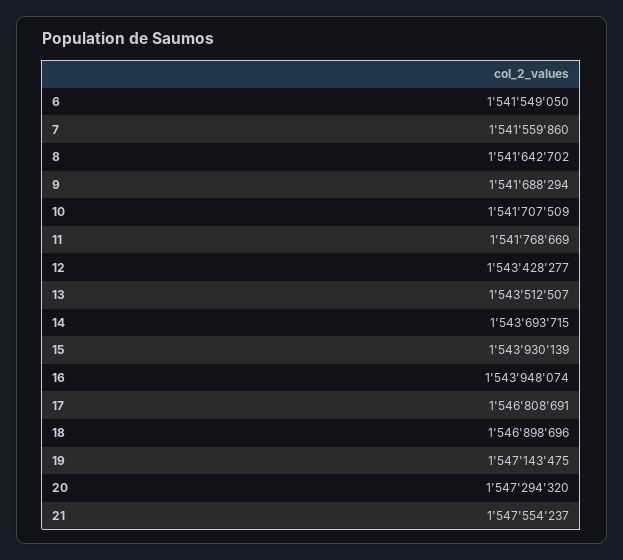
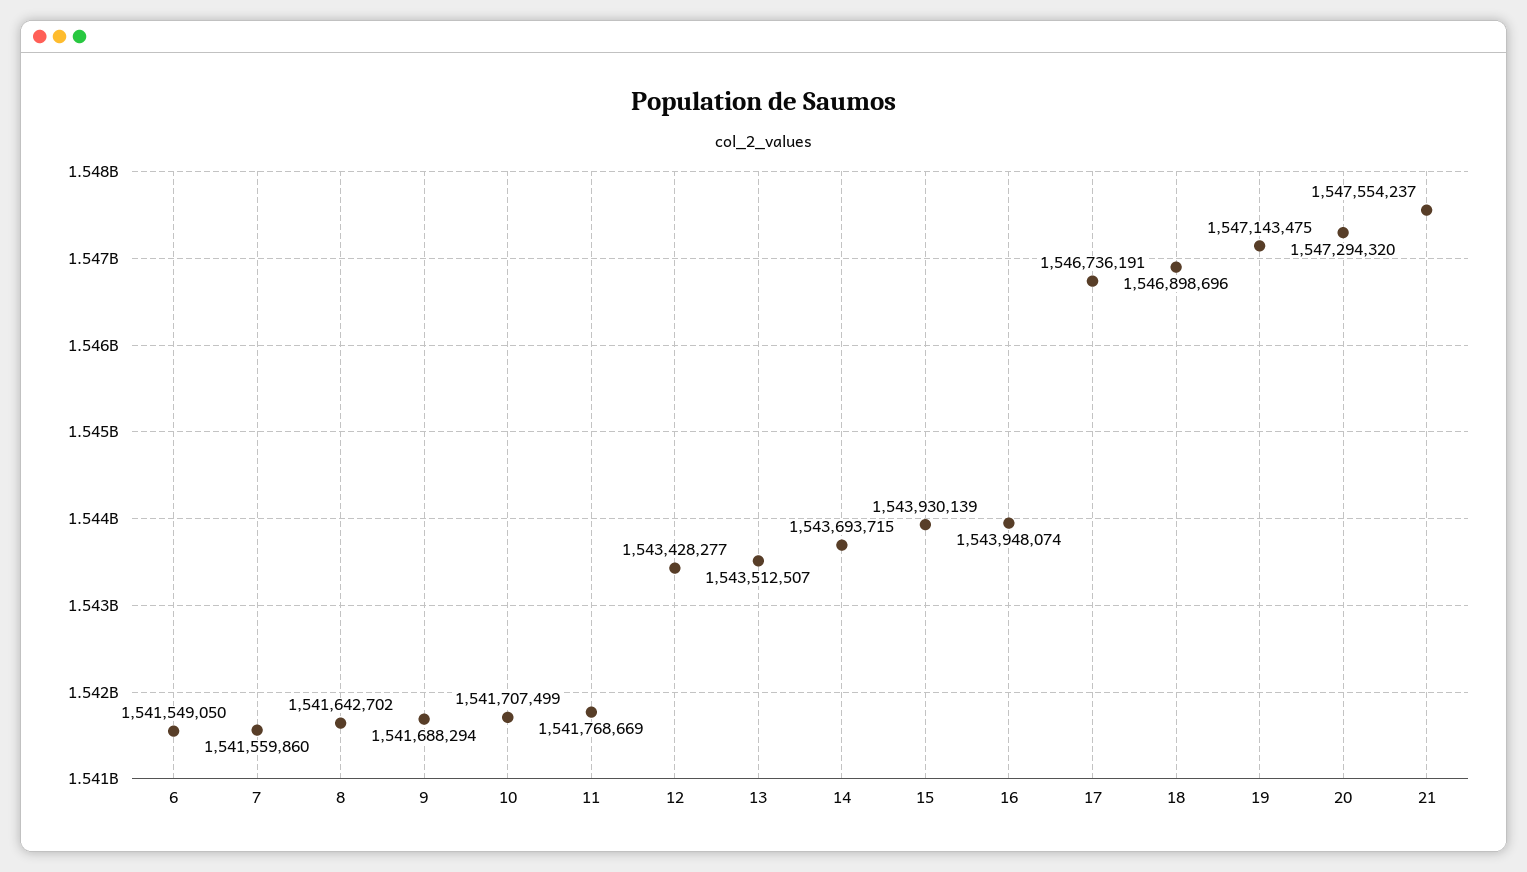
10: 1541707509 -> 1541707499
17: 1546808691 -> 1546736191

